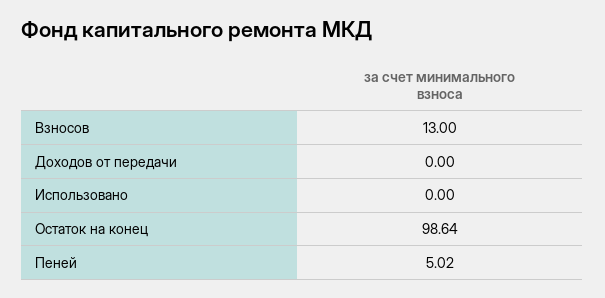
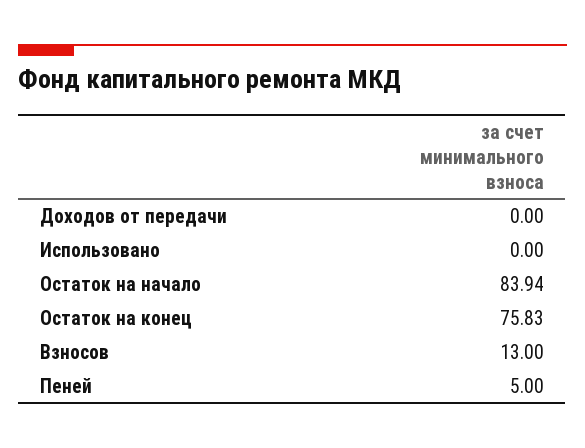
Остаток на конец: 98.64 -> 75.83
Пеней: 5.02 -> 5
Остаток на начало: none -> 83.94

